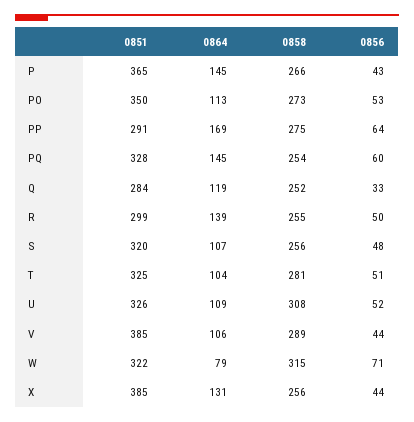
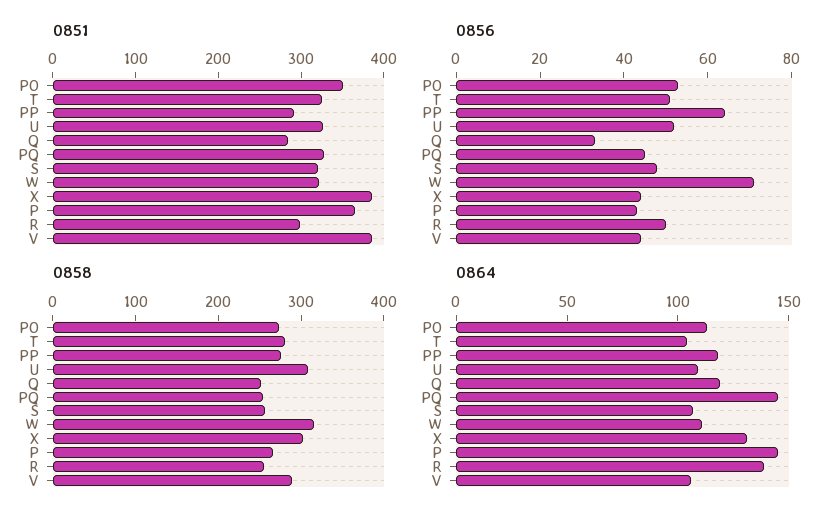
0864, PP: 169 -> 120
0856, PQ: 60 -> 45
0864, W: 79 -> 110
0858, X: 256 -> 300

